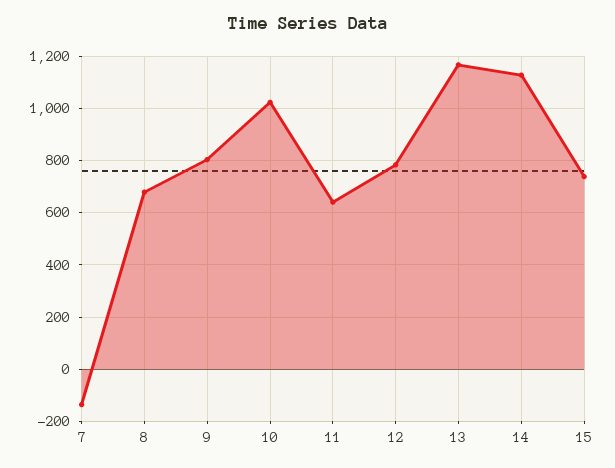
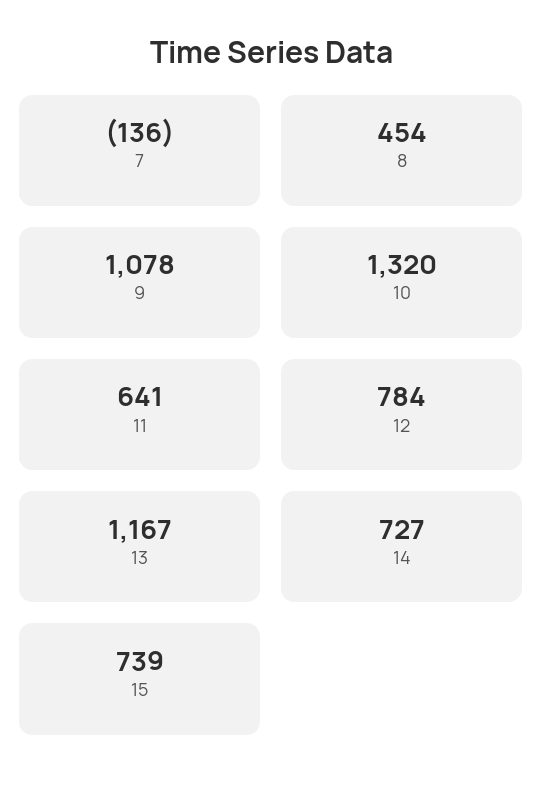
8: 675 -> 454
9: 800 -> 1078
10: 1025 -> 1320
14: 1125 -> 727

